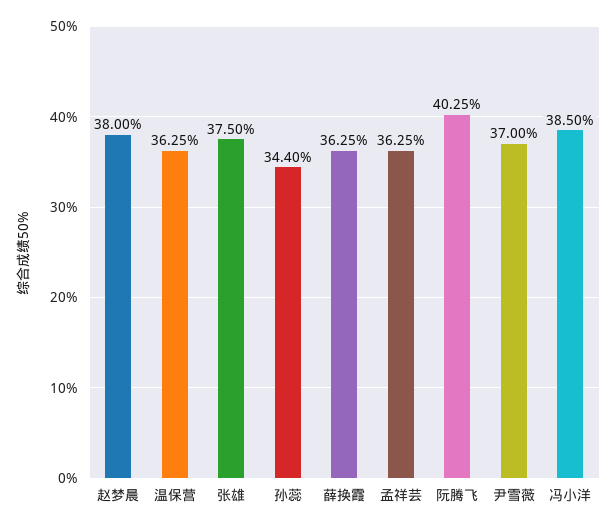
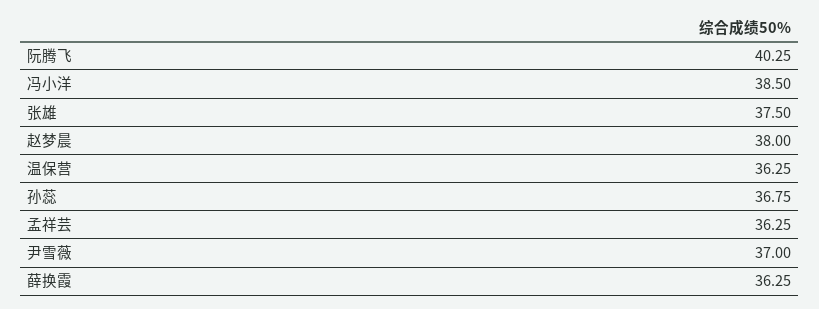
孙蕊: 34.4 -> 36.75

